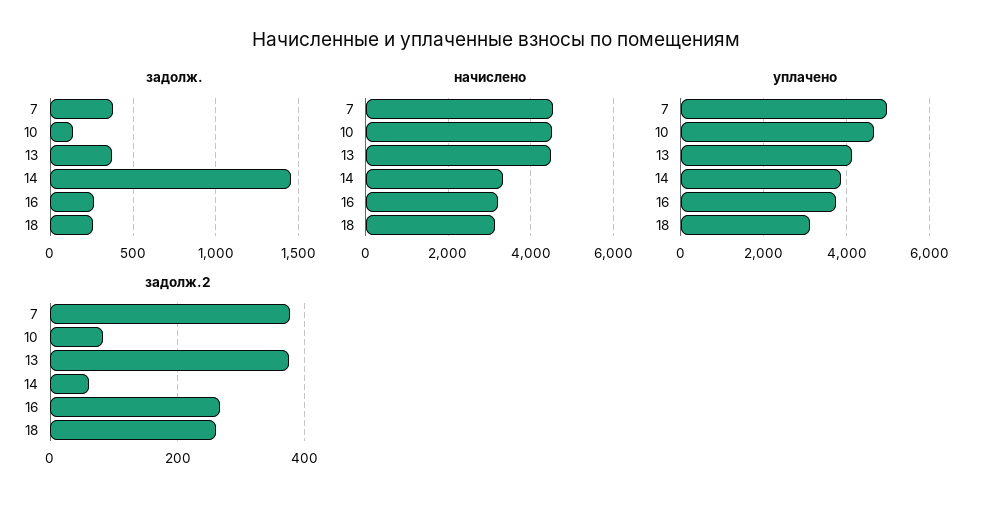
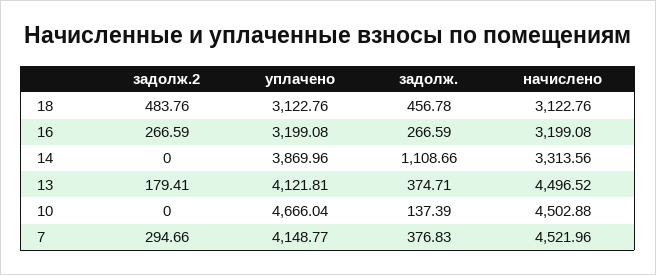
задолж., 14: 1450 -> 1108.66
задолж., 18: 250 -> 456.78
уплачено, 7: 5000 -> 4148.77
уплачено, 16: 3800 -> 3199.08
задолж.2, 7: 380 -> 294.66
задолж.2, 10: 80 -> 0
задолж.2, 13: 380 -> 179.41
задолж.2, 14: 60 -> 0
задолж.2, 18: 260 -> 483.76

